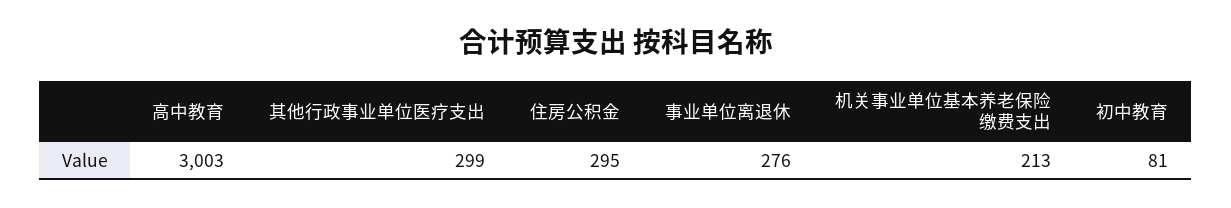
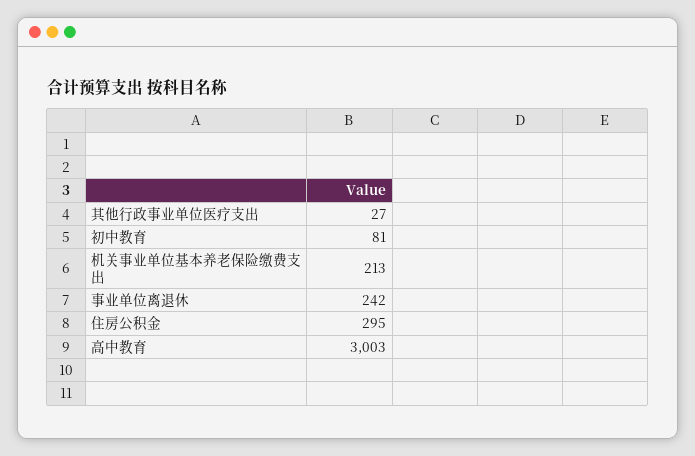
其他行政事业单位医疗支出: 299 -> 27
事业单位离退休: 276 -> 242

